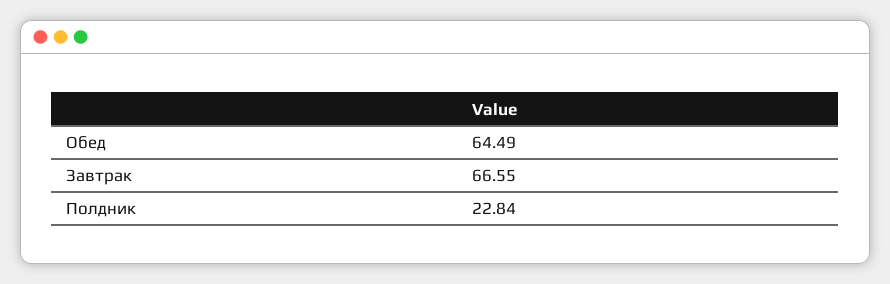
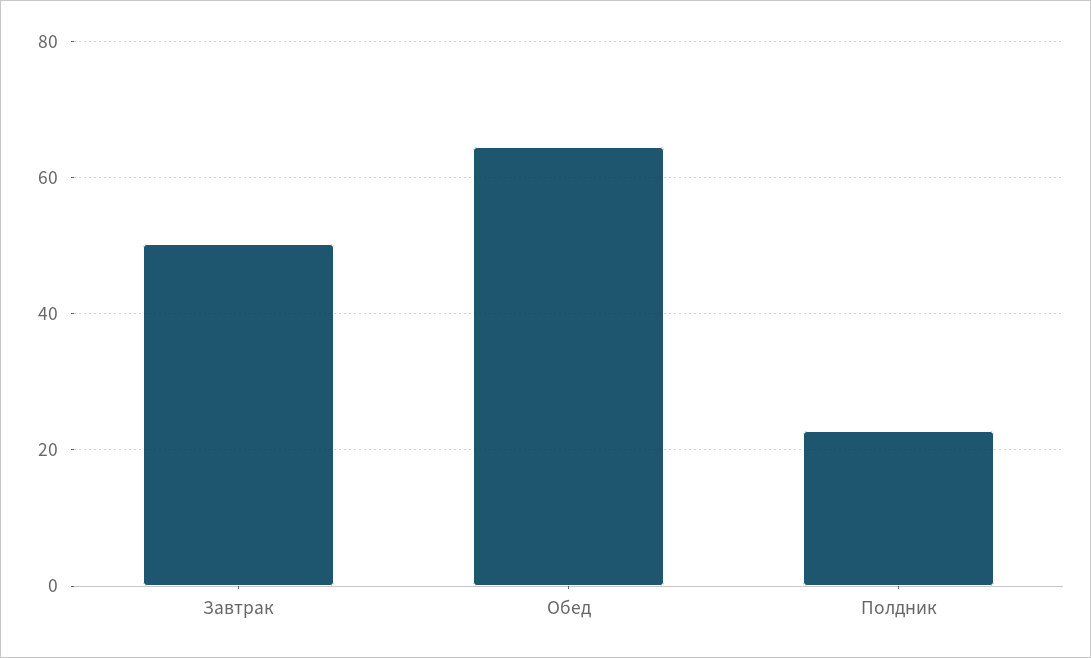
Завтрак: 66.55 -> 50

